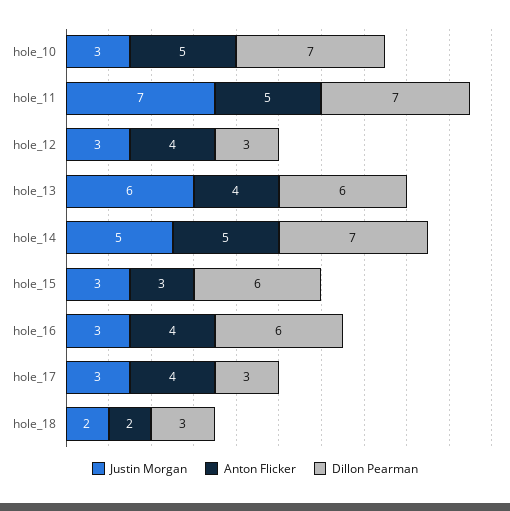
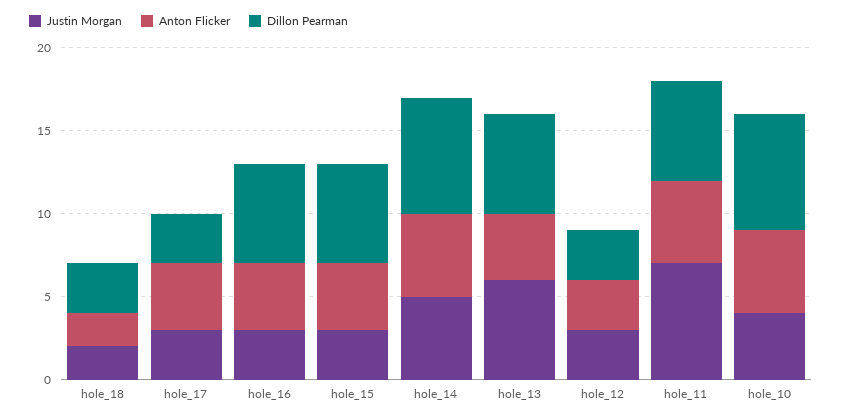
Justin Morgan, hole_10: 3 -> 4
Dillon Pearman, hole_11: 7 -> 6
Anton Flicker, hole_12: 4 -> 3
Anton Flicker, hole_15: 3 -> 4

